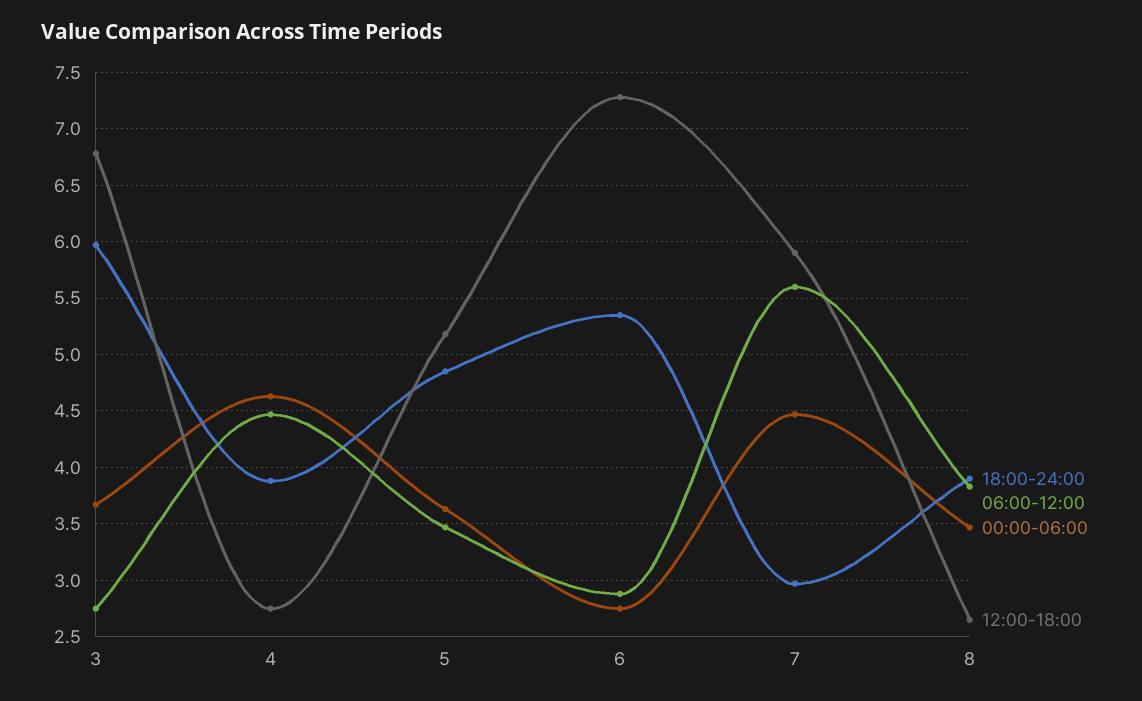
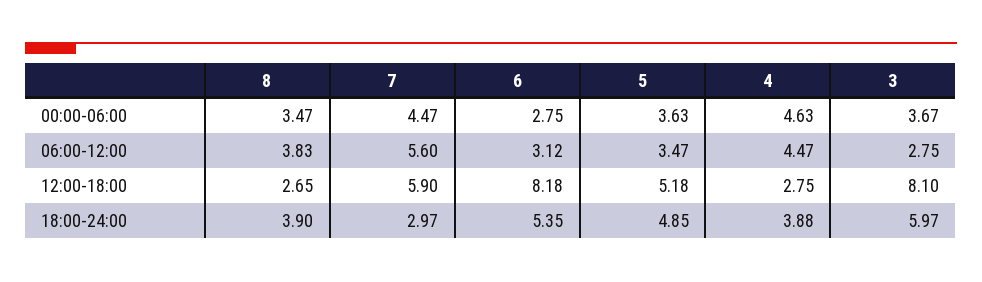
12:00-18:00, 3: 6.8 -> 8.1
06:00-12:00, 6: 2.9 -> 3.12
12:00-18:00, 6: 7.3 -> 8.18

